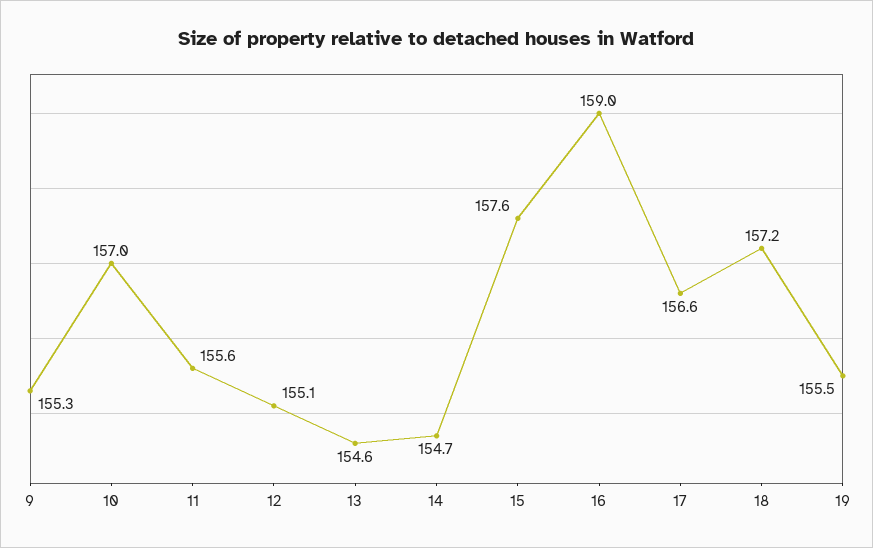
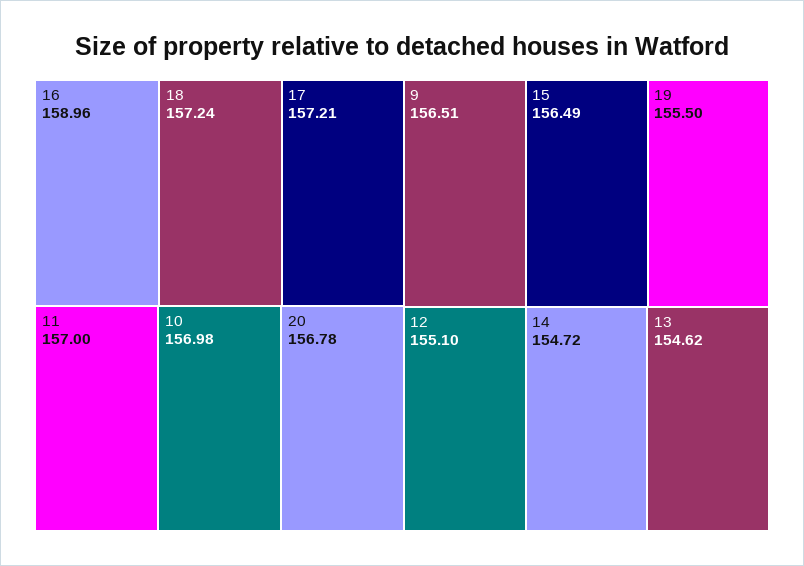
9: 155.3 -> 156.51
11: 155.6 -> 157
15: 157.6 -> 156.49
17: 156.6 -> 157.21
20: none -> 156.78

